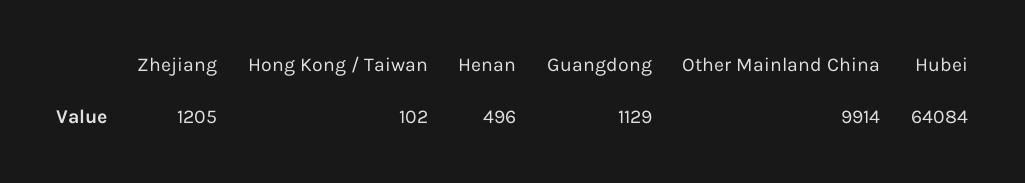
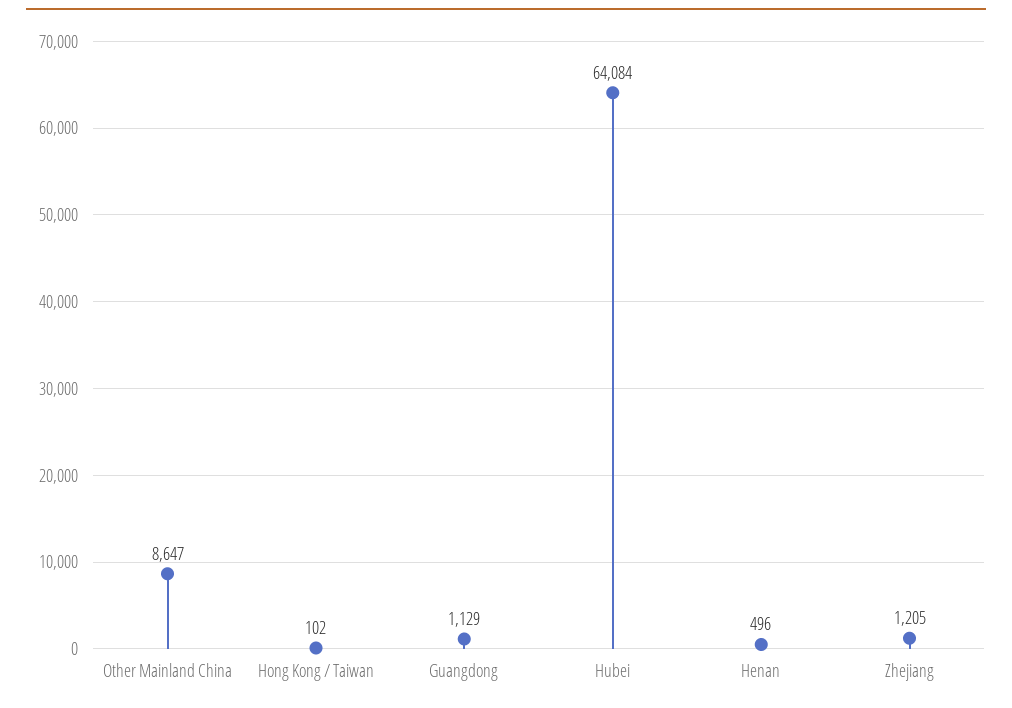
Other Mainland China: 9914 -> 8647

